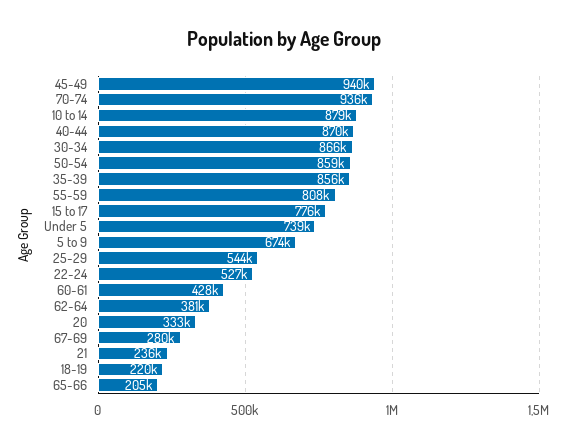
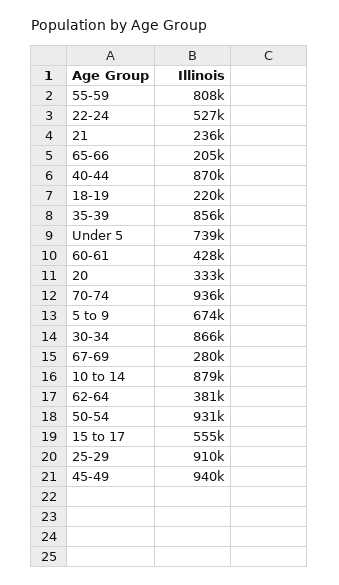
50-54: 859000 -> 931000
15 to 17: 776000 -> 555000
25-29: 544000 -> 910000

